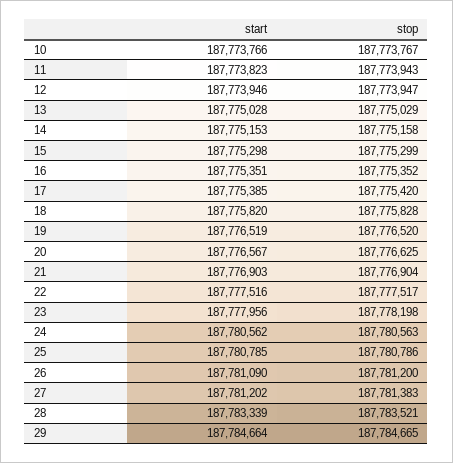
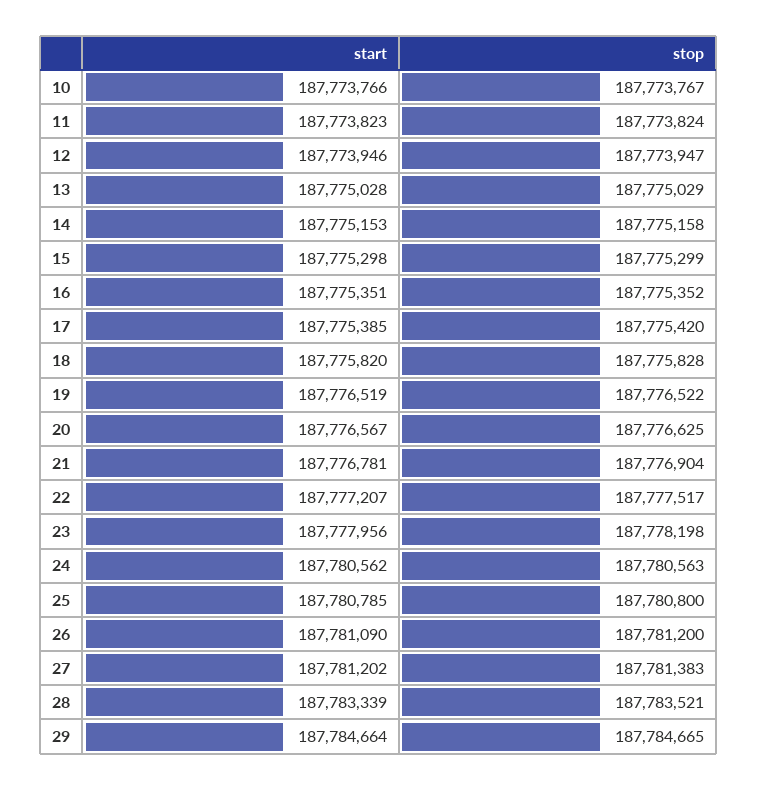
stop, 11: 187773943 -> 187773824
stop, 19: 187776520 -> 187776522
start, 21: 187776903 -> 187776781
start, 22: 187777516 -> 187777207
stop, 25: 187780786 -> 187780800

